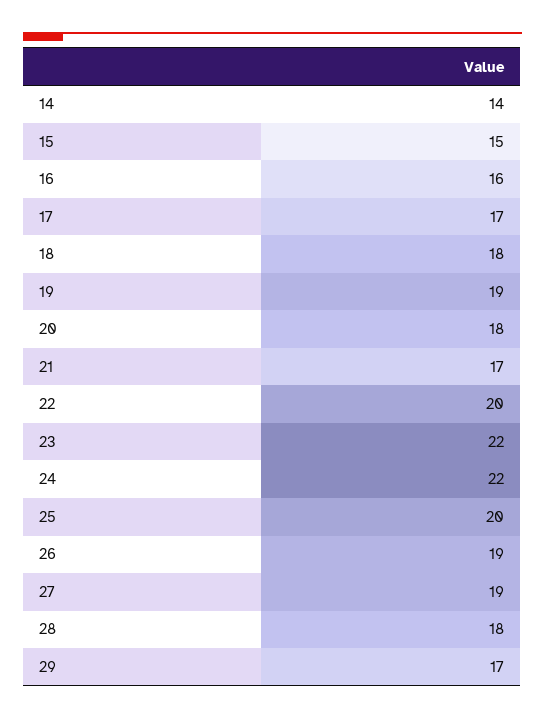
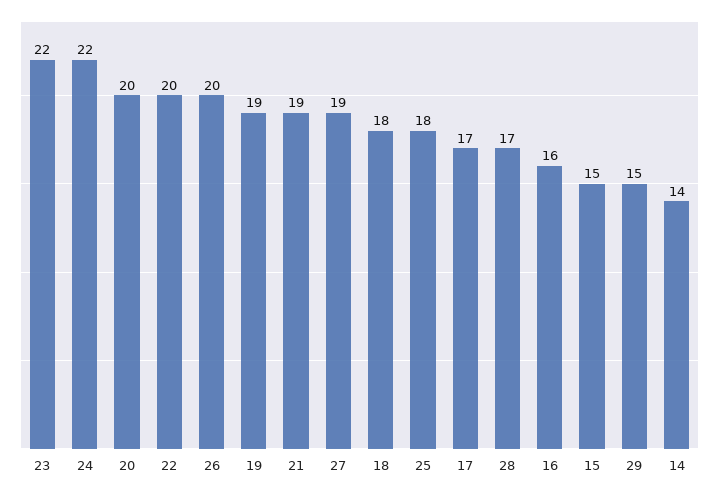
20: 18 -> 20
21: 17 -> 19
25: 20 -> 18
26: 19 -> 20
28: 18 -> 17
29: 17 -> 15

